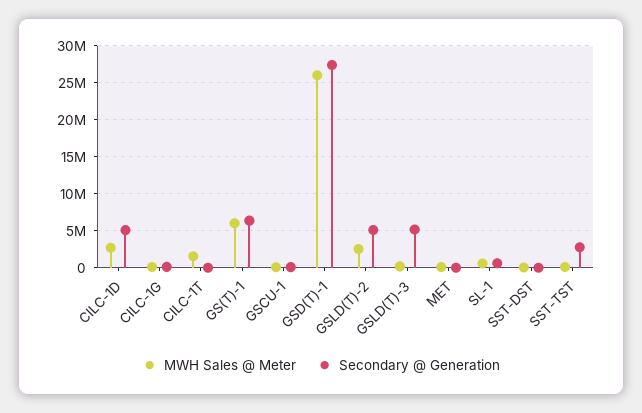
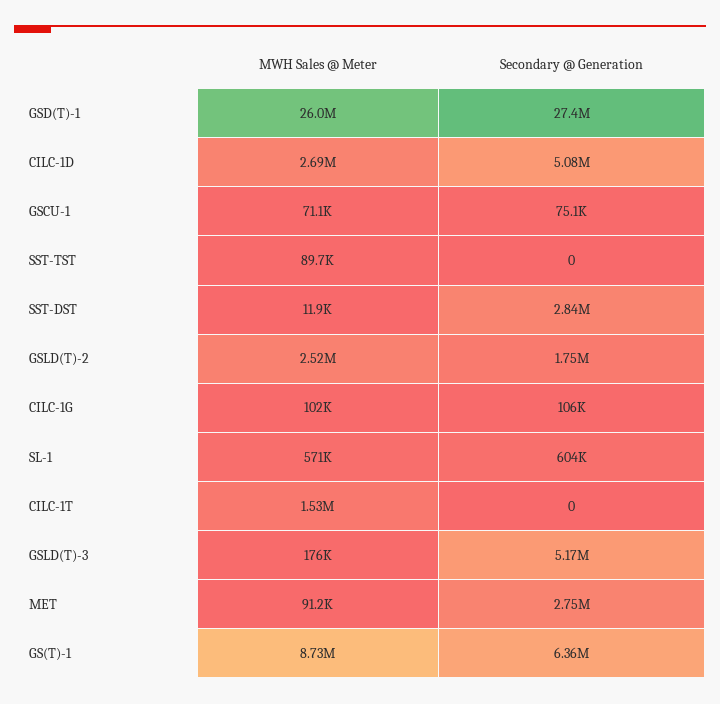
MWH Sales @ Meter, GS(T)-1: 6000000 -> 8730000
Secondary @ Generation, GSLD(T)-2: 5000000 -> 1750000
Secondary @ Generation, MET: 0 -> 2750000
Secondary @ Generation, SST-DST: 0 -> 2840000
Secondary @ Generation, SST-TST: 3000000 -> 0

